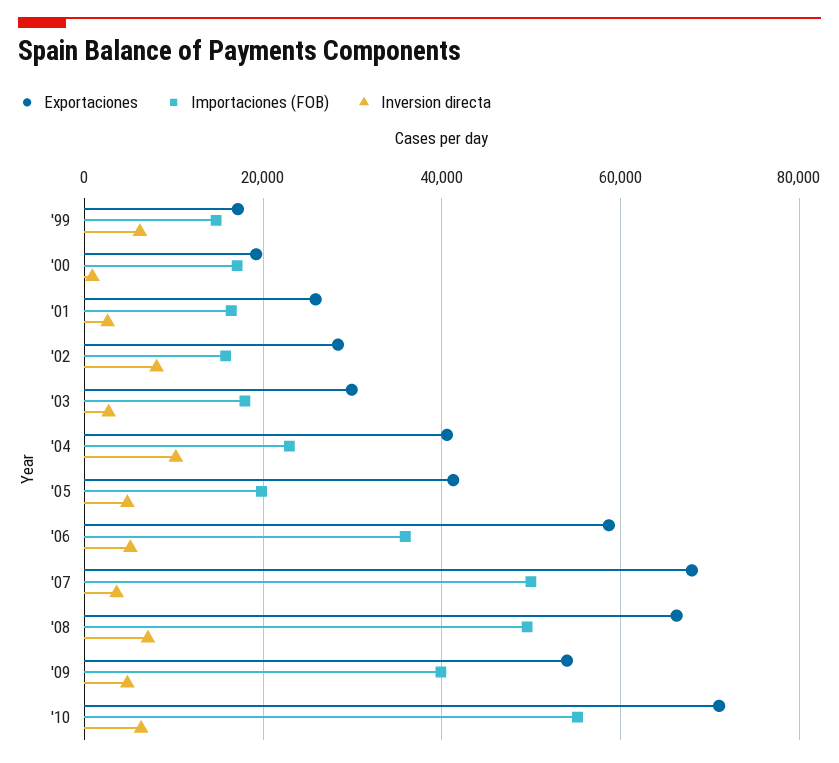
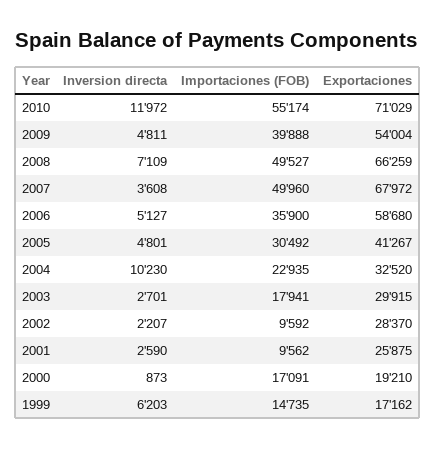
Importaciones (FOB), '01: 16000 -> 9562
Importaciones (FOB), '02: 16000 -> 9592
Inversion directa, '02: 8000 -> 2207
Exportaciones, '04: 40000 -> 32520
Importaciones (FOB), '05: 20000 -> 30492
Inversion directa, '10: 6000 -> 11972

